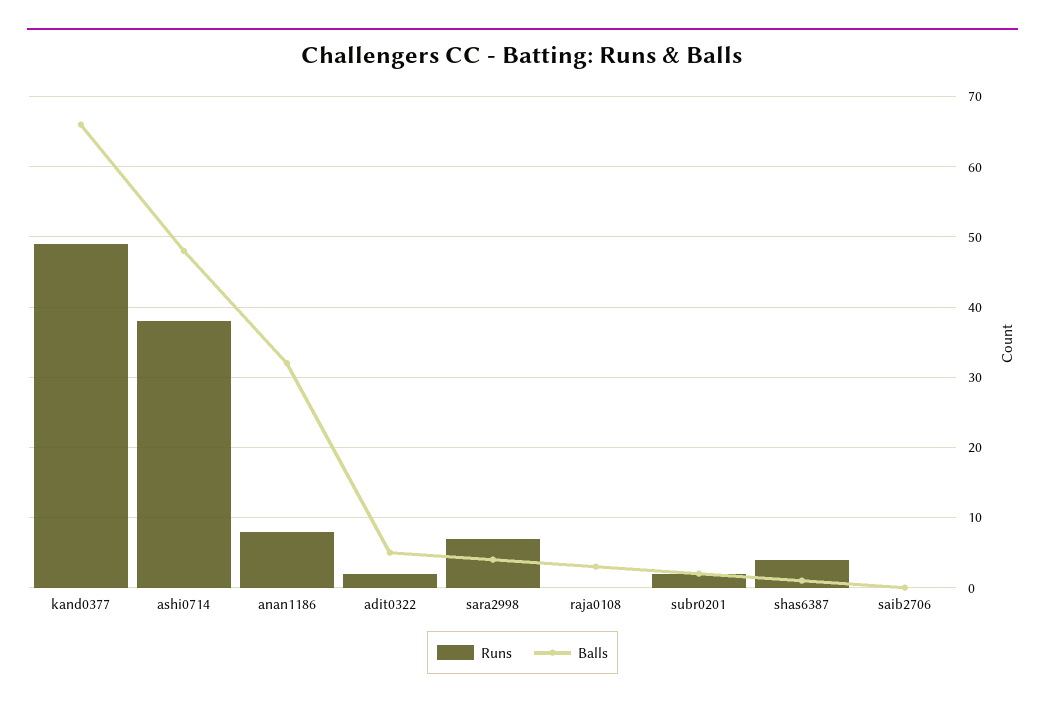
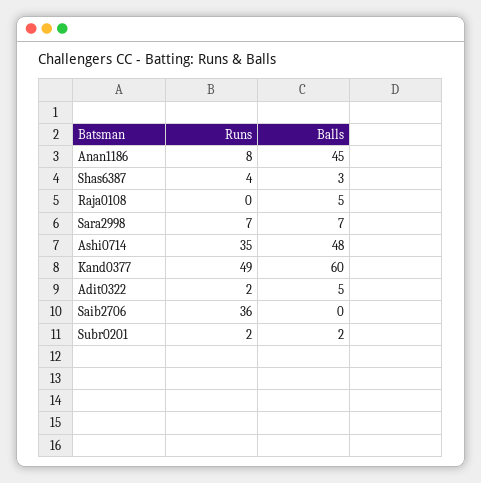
Balls, kand0377: 66 -> 60
Runs, ashi0714: 38 -> 35
Balls, anan1186: 32 -> 45
Balls, sara2998: 4 -> 7
Balls, raja0108: 3 -> 5
Balls, shas6387: 1 -> 3
Runs, saib2706: 0 -> 36

